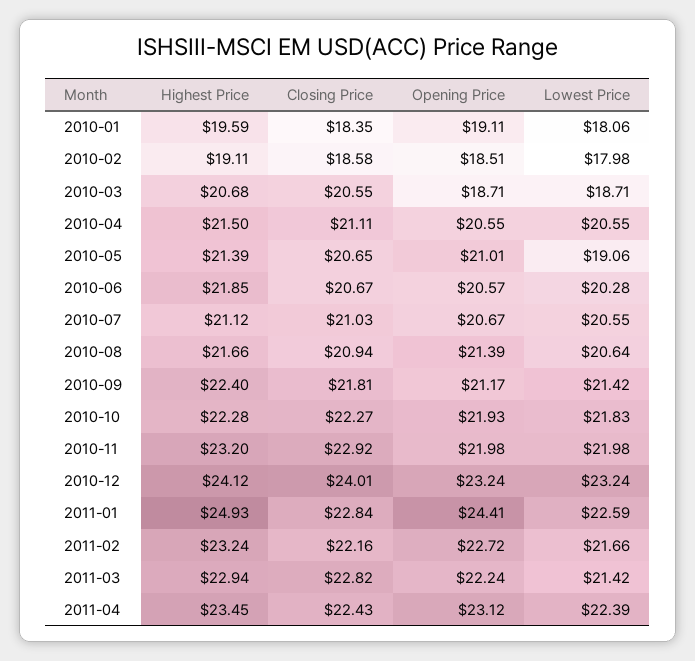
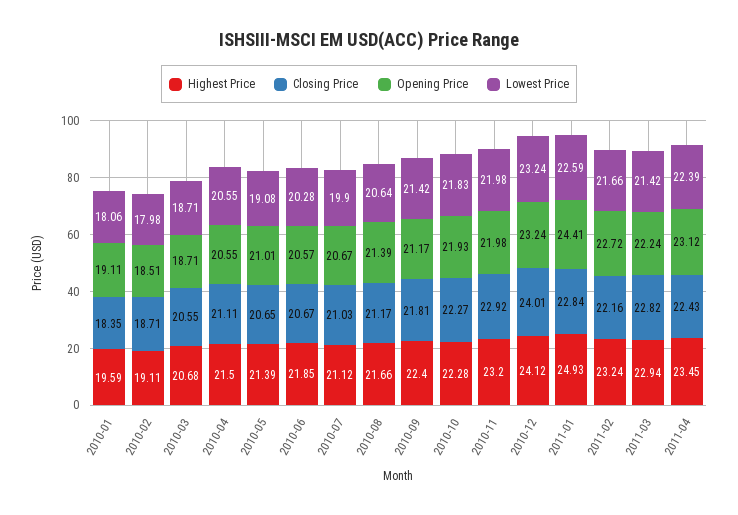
Closing Price, 2010-02: 18.58 -> 18.71
Lowest Price, 2010-05: 19.06 -> 19.08
Lowest Price, 2010-07: 20.55 -> 19.9
Closing Price, 2010-08: 20.94 -> 21.17

